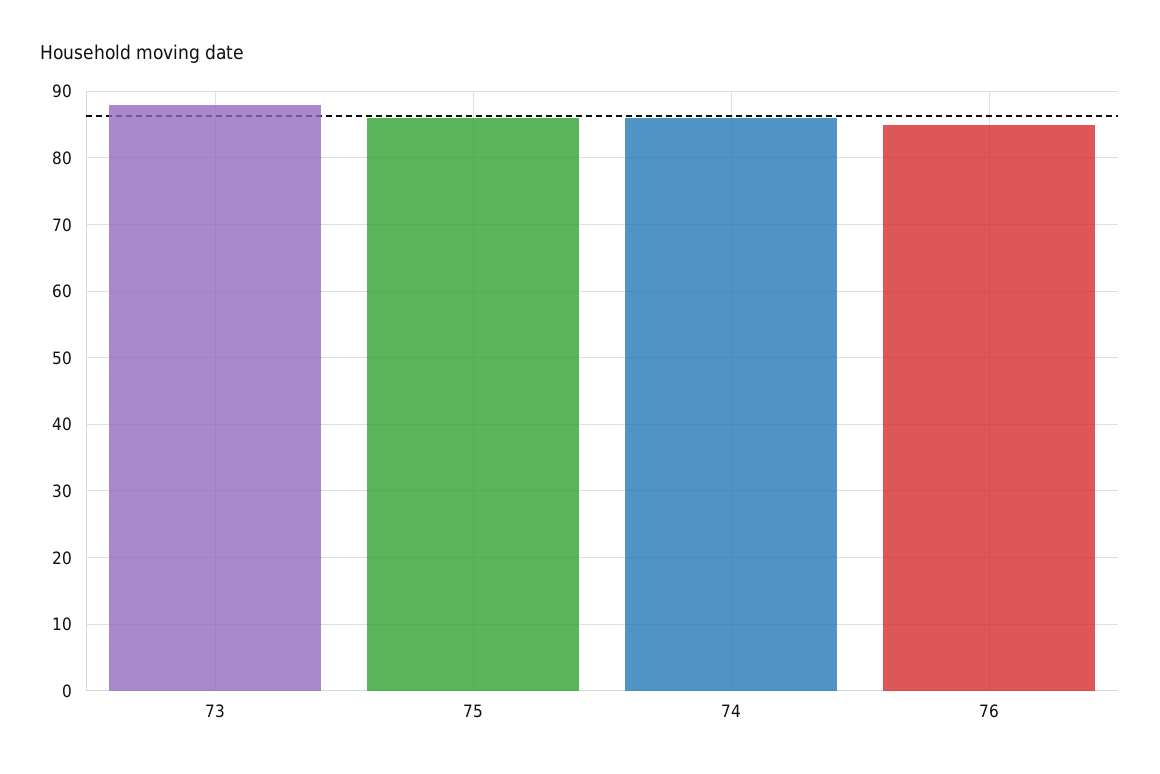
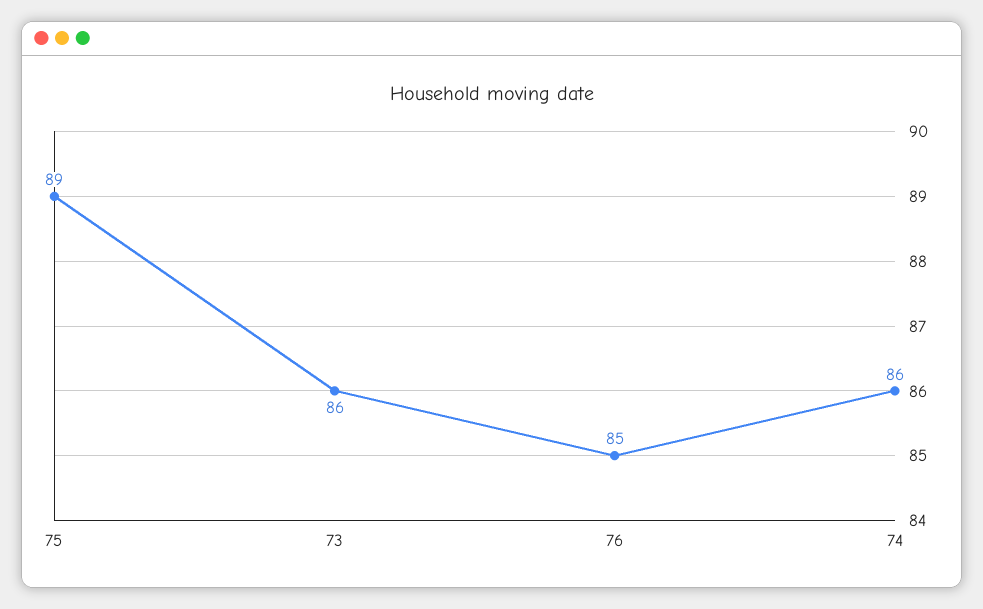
73: 88 -> 86
75: 86 -> 89

